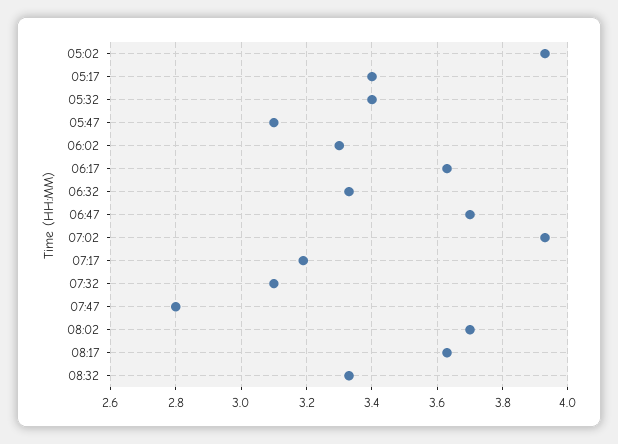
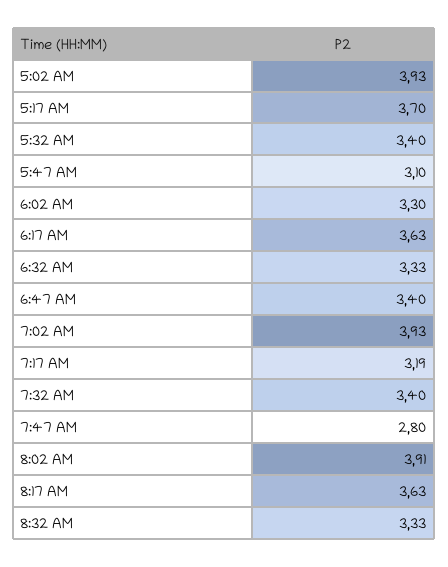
05:17: 3.4 -> 3.7
06:47: 3.7 -> 3.4
07:32: 3.1 -> 3.4
08:02: 3.7 -> 3.91

